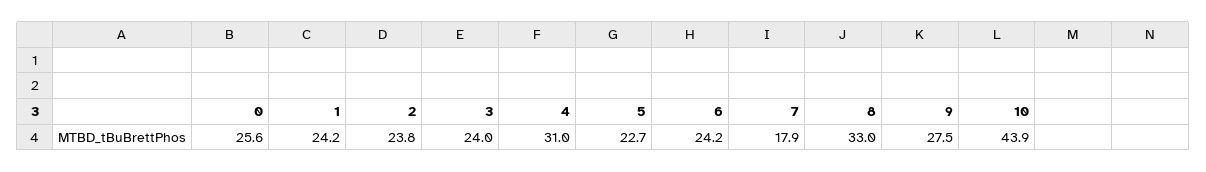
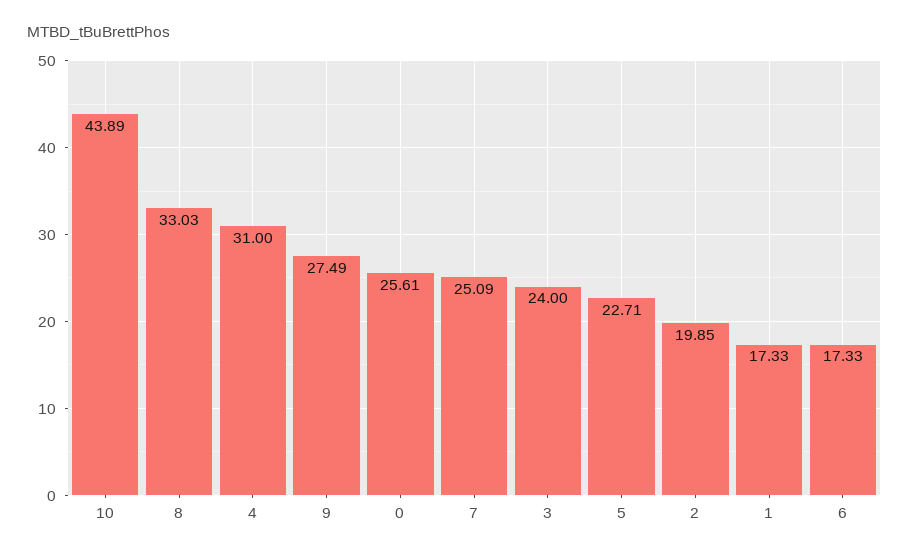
1: 24.2 -> 17.33
2: 23.8 -> 19.85
6: 24.2 -> 17.33
7: 17.9 -> 25.09

